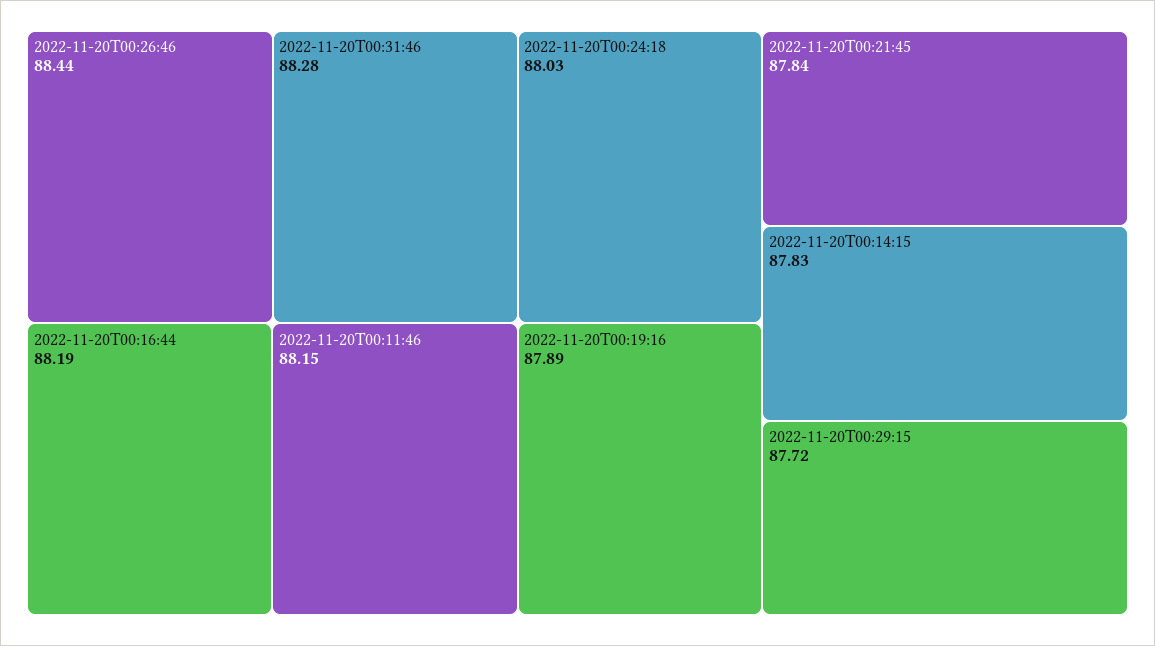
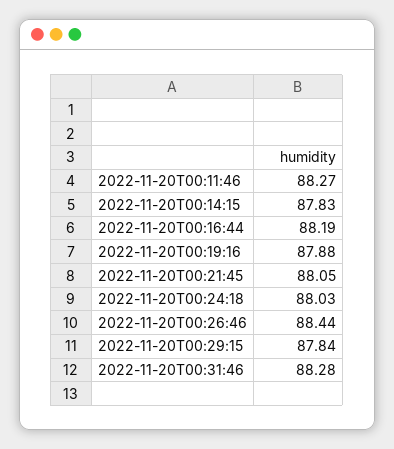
2022-11-20T00:11:46: 88.15 -> 88.27
2022-11-20T00:19:16: 87.89 -> 87.88
2022-11-20T00:21:45: 87.84 -> 88.05
2022-11-20T00:29:15: 87.72 -> 87.84

